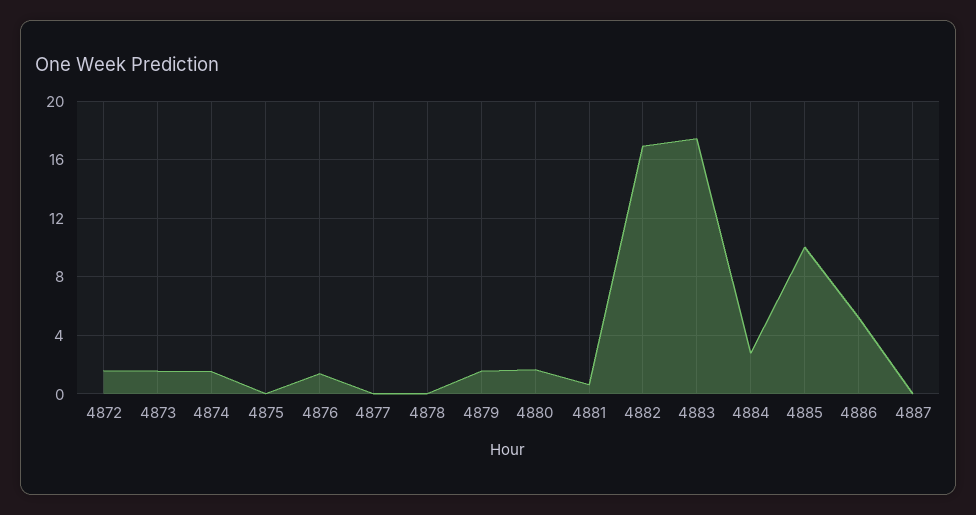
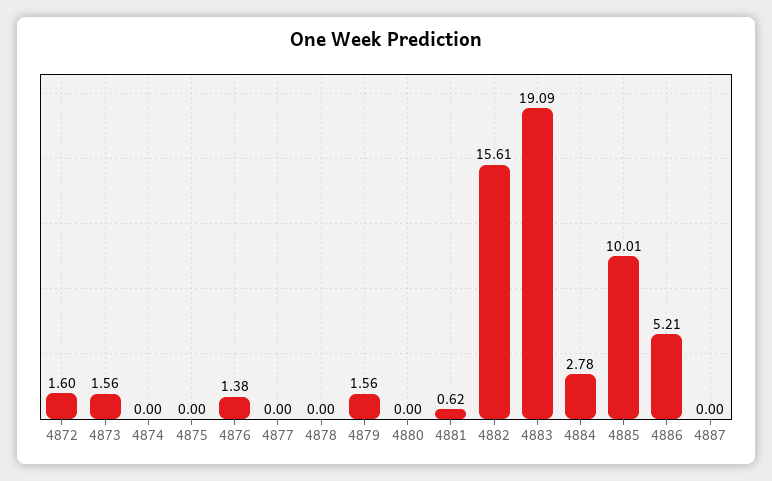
4874: 1.5 -> 0
4880: 1.5 -> 0
4882: 17 -> 15.61
4883: 17.5 -> 19.09

